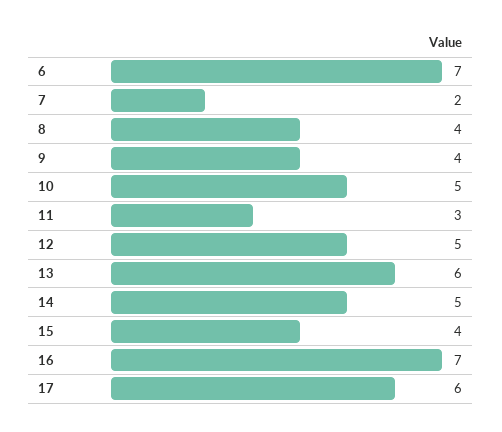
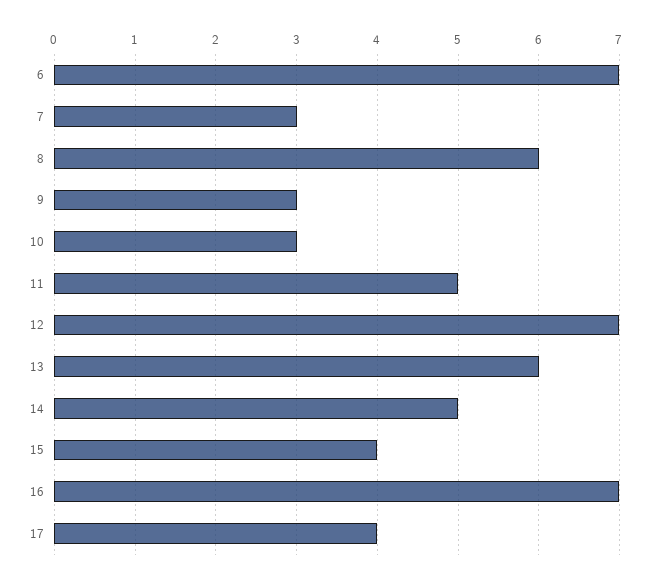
7: 2 -> 3
8: 4 -> 6
9: 4 -> 3
10: 5 -> 3
11: 3 -> 5
12: 5 -> 7
17: 6 -> 4

